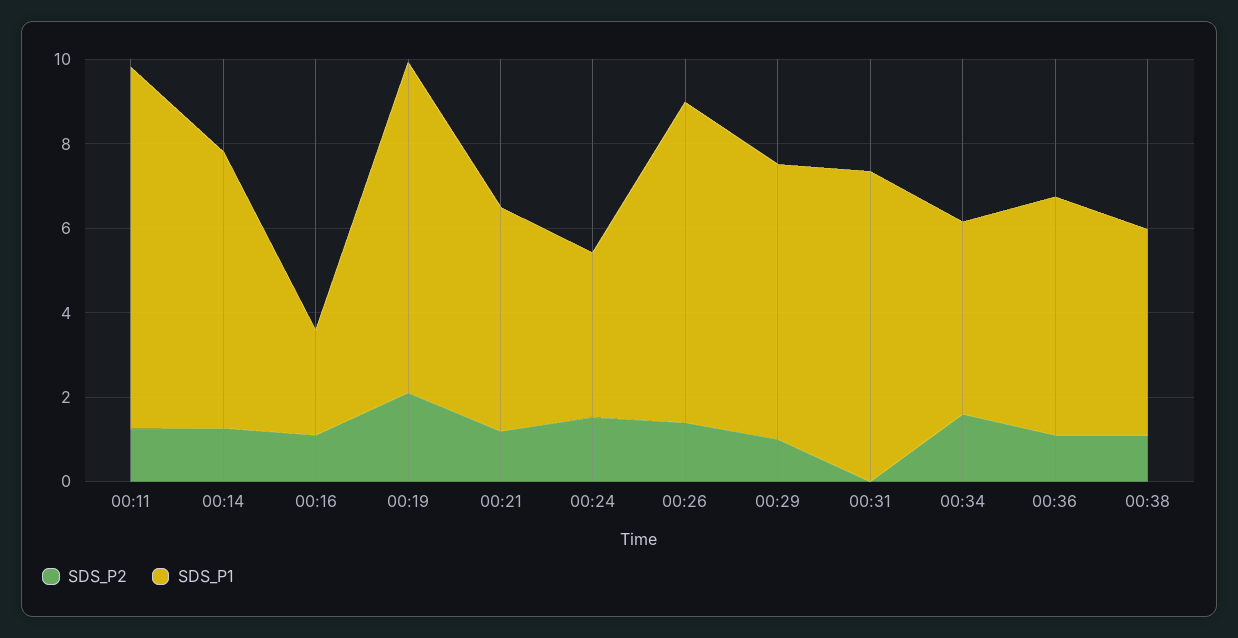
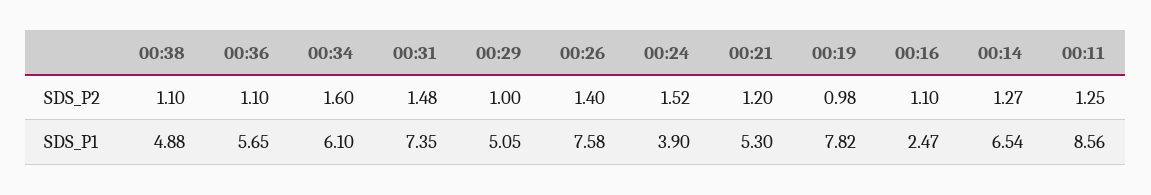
SDS_P2, 00:19: 2 -> 0.98
SDS_P1, 00:29: 6.5 -> 5.05
SDS_P2, 00:31: 0 -> 1.48
SDS_P1, 00:34: 4.5 -> 6.1

